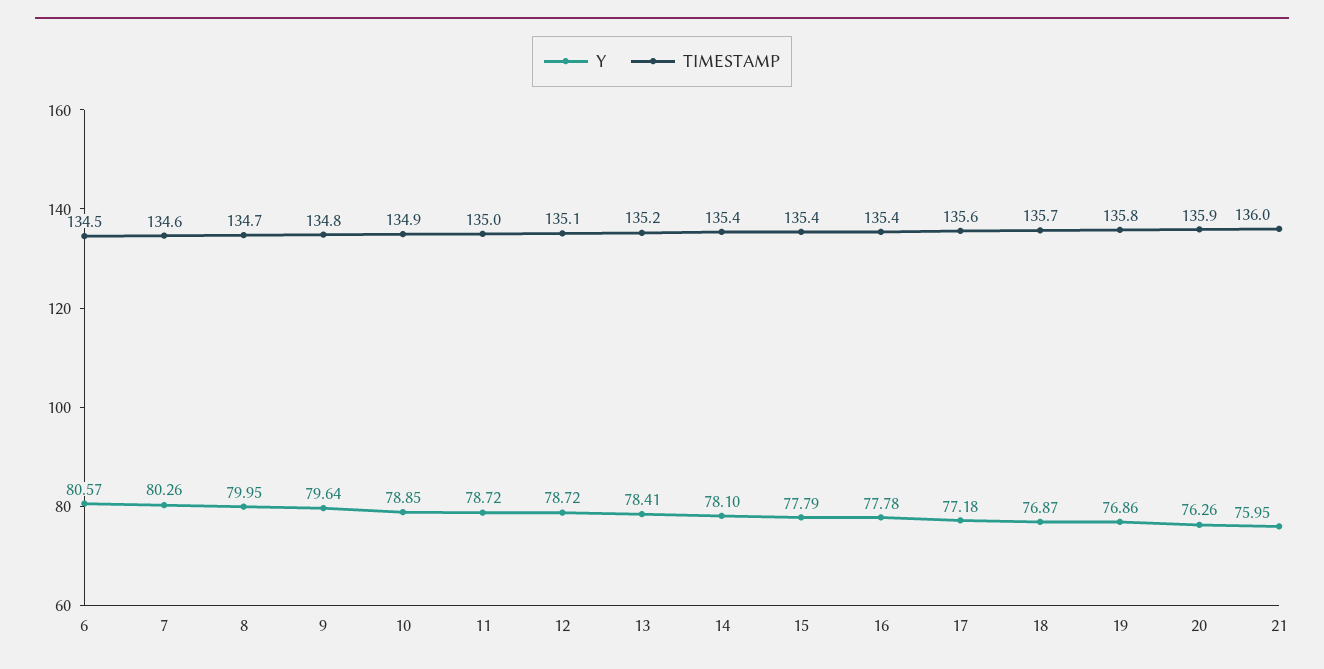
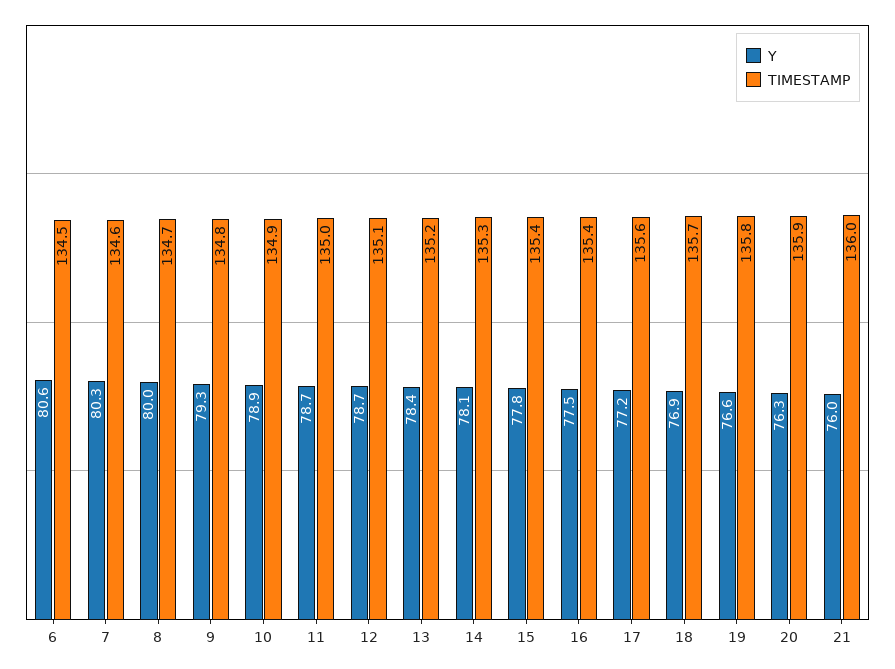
Y, 9: 79.64 -> 79.3
TIMESTAMP, 14: 135.4 -> 135.3
Y, 16: 77.78 -> 77.5
Y, 19: 76.86 -> 76.6

